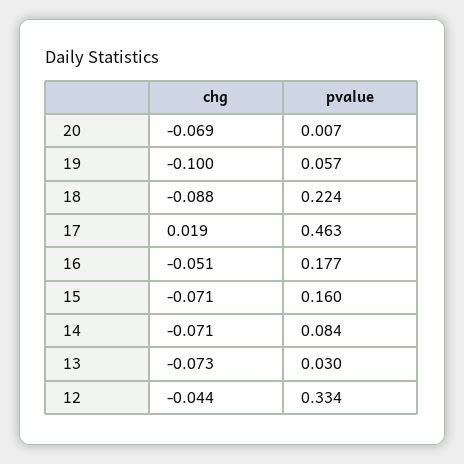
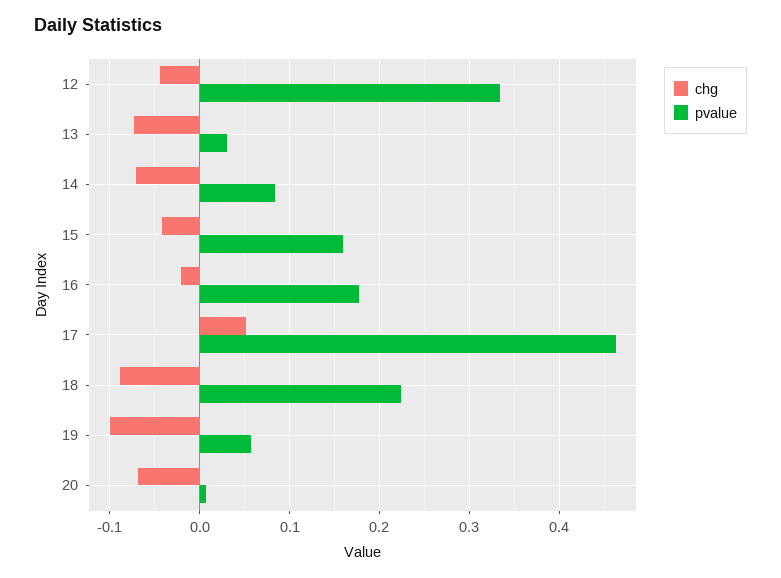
chg, 17: 0.019 -> 0.05
chg, 16: -0.051 -> -0.02
chg, 15: -0.071 -> -0.04

